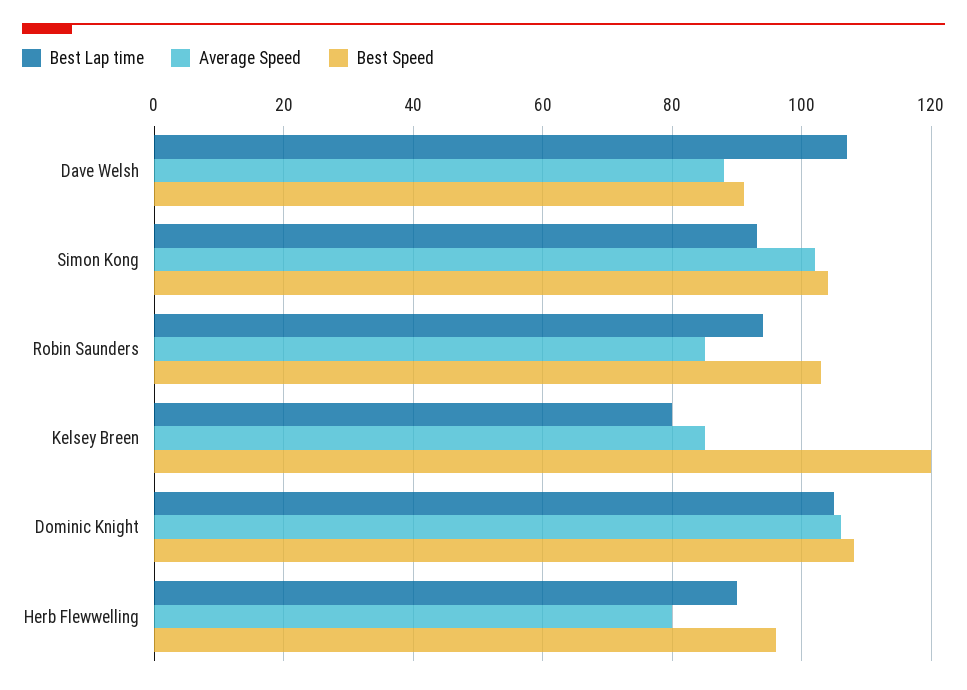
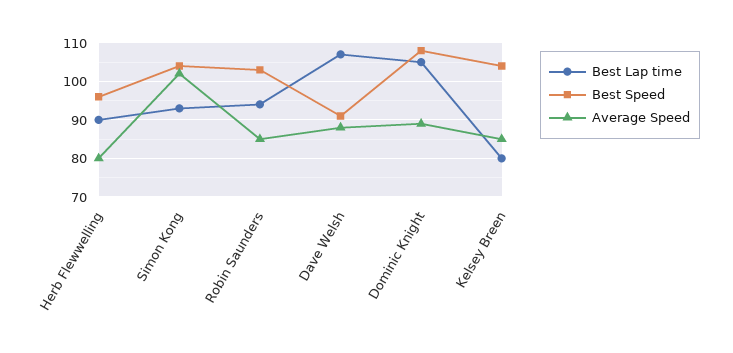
Best Speed, Kelsey Breen: 120 -> 105
Average Speed, Dominic Knight: 105 -> 90

